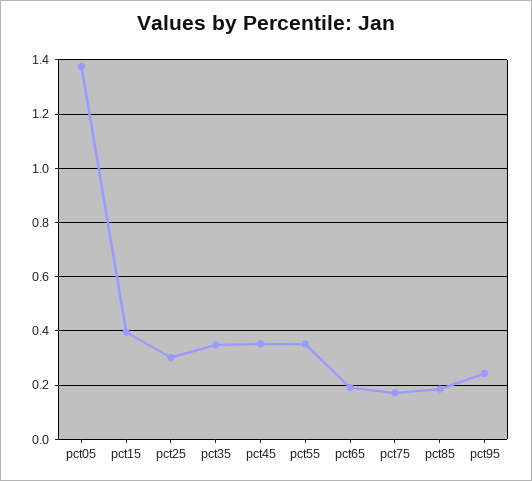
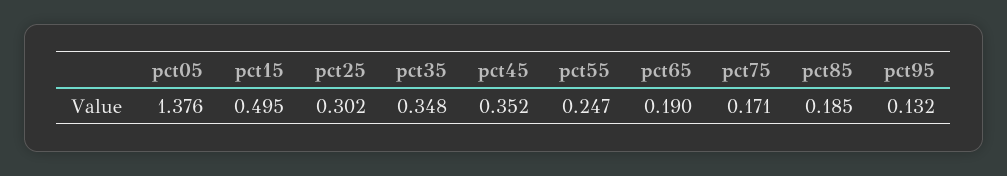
pct15: 0.4 -> 0.495
pct55: 0.35 -> 0.247
pct95: 0.25 -> 0.132

